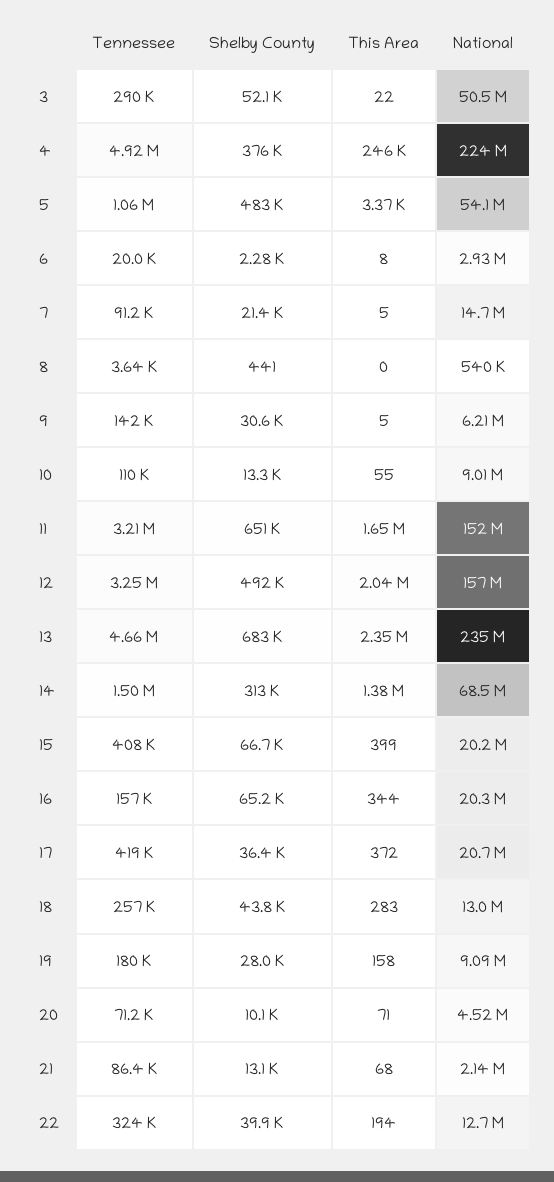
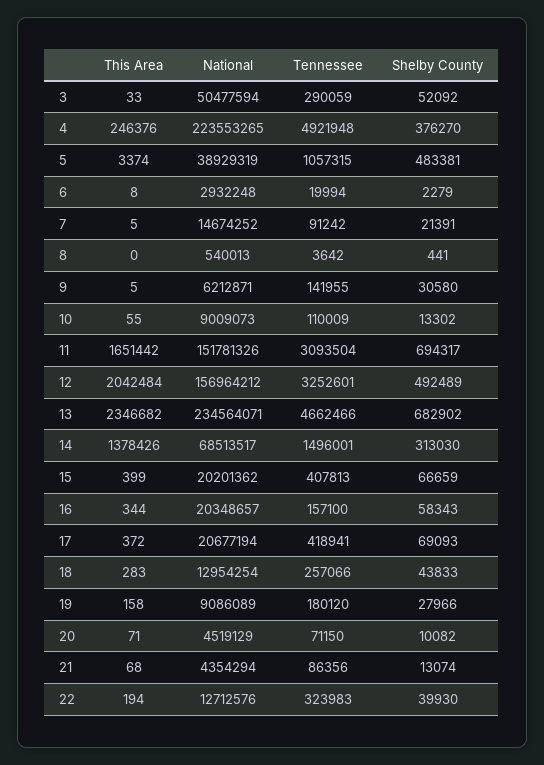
This Area, 3: 22 -> 33
National, 5: 54100000 -> 38929319
Tennessee, 11: 3210000 -> 3093504
Shelby County, 11: 651000 -> 694317
Shelby County, 16: 65200 -> 58343
Shelby County, 17: 36400 -> 69093
National, 21: 2140000 -> 4354294

